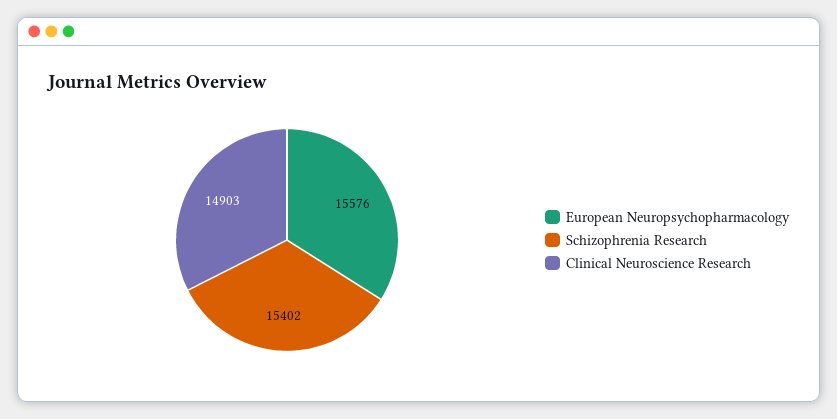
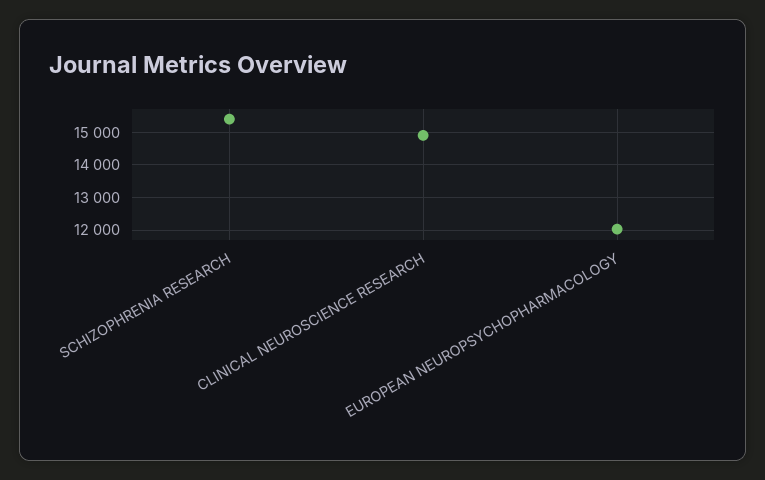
European Neuropsychopharmacology: 15576 -> 12000

